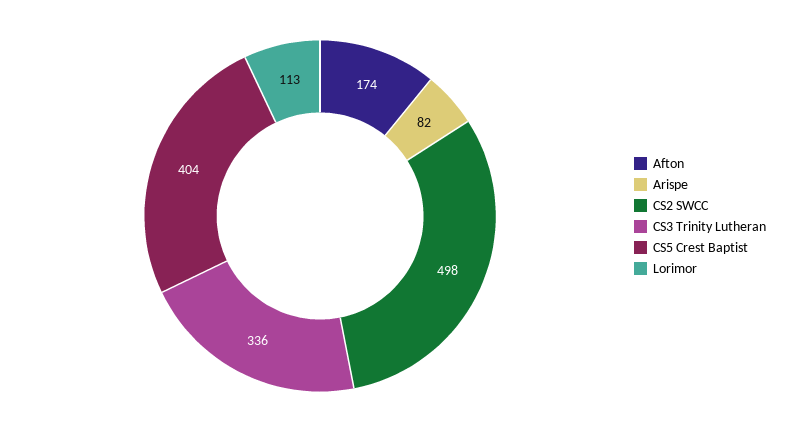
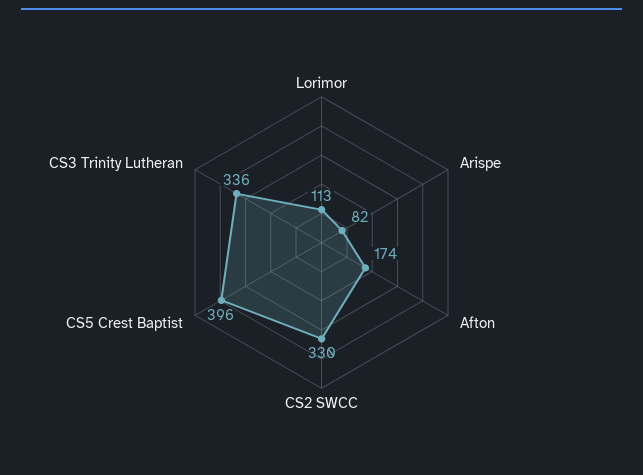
CS2 SWCC: 498 -> 330
CS5 Crest Baptist: 404 -> 396

